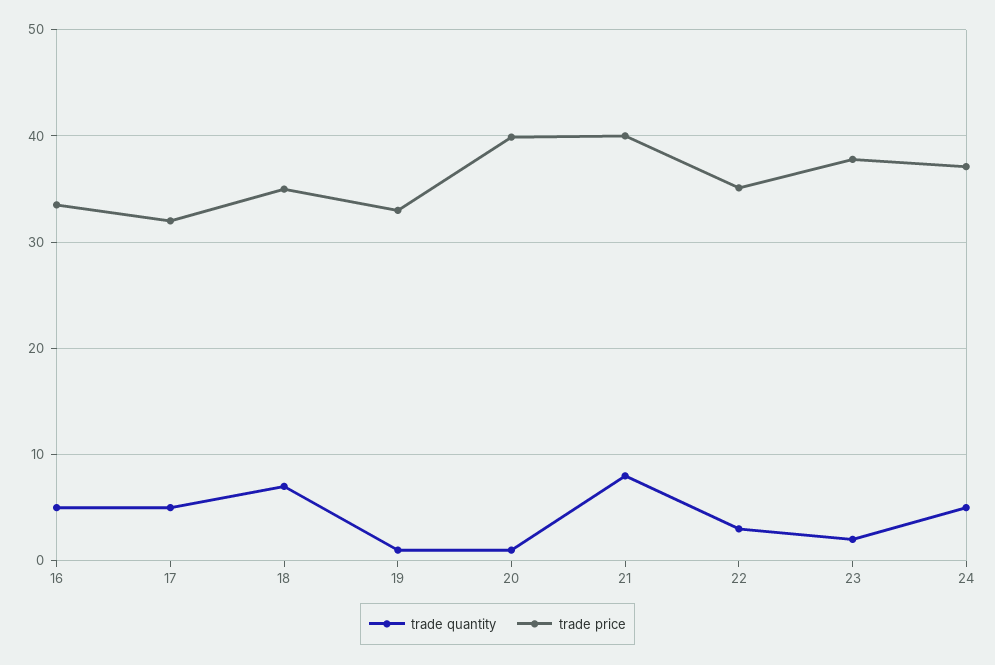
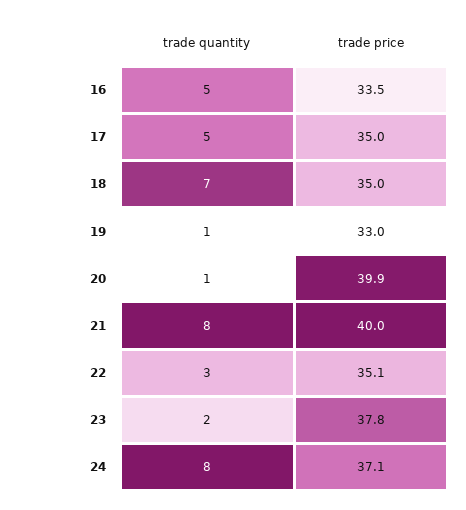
trade price, 17: 32 -> 35
trade quantity, 24: 5 -> 8

